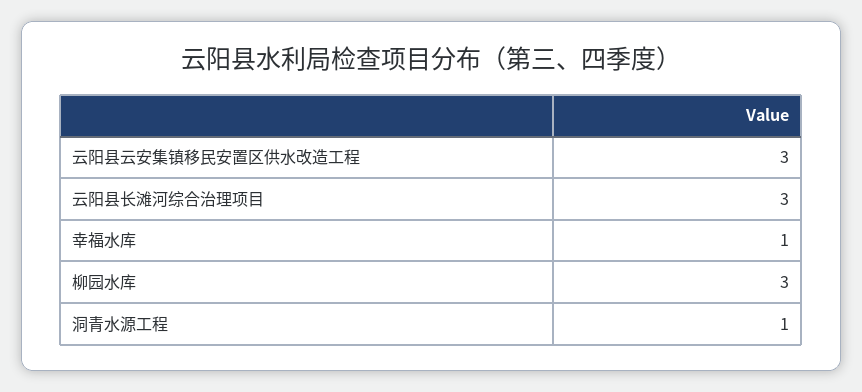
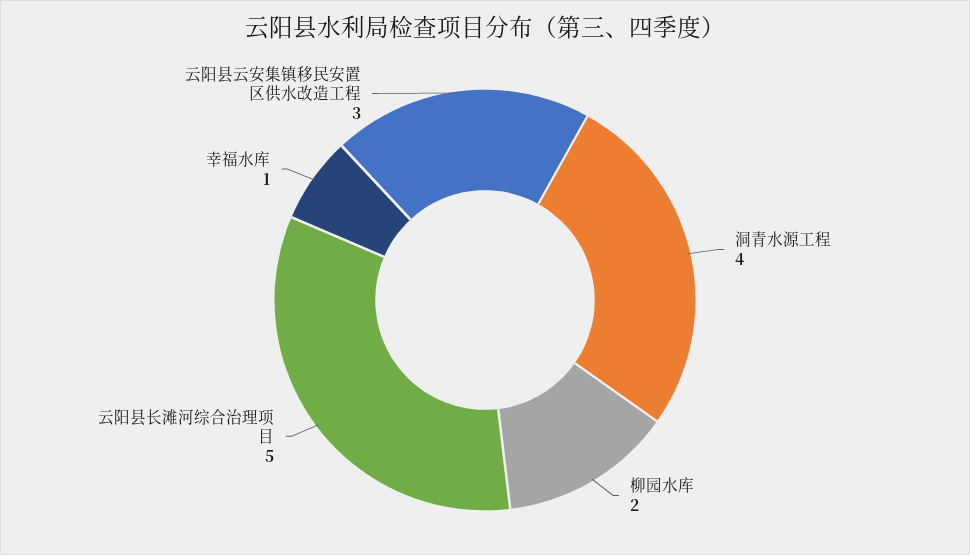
云阳县长滩河综合治理项目: 3 -> 5
柳园水库: 3 -> 2
洞青水源工程: 1 -> 4

